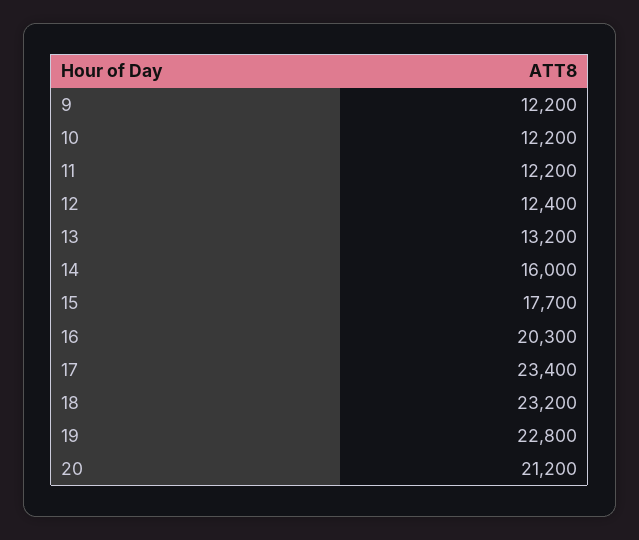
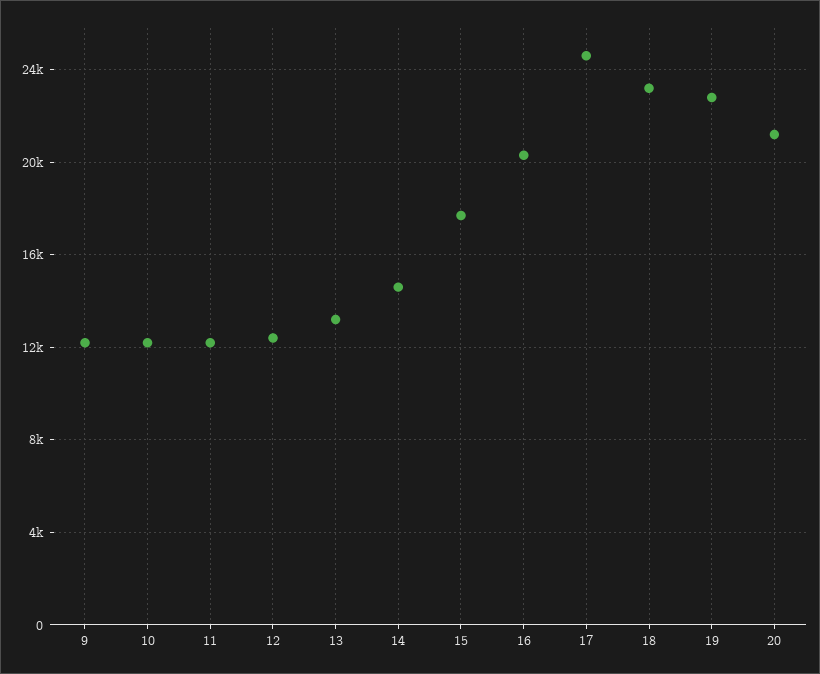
14: 16000 -> 14500
17: 23400 -> 24500

